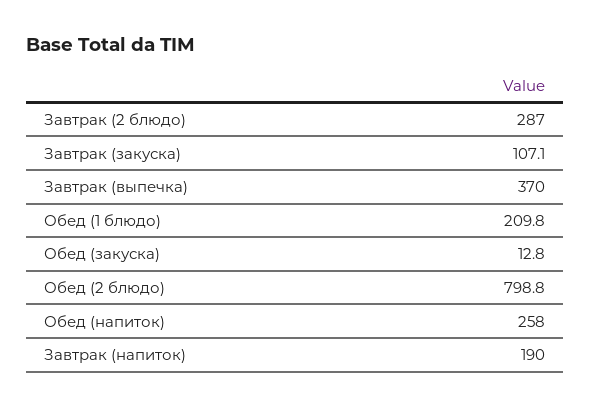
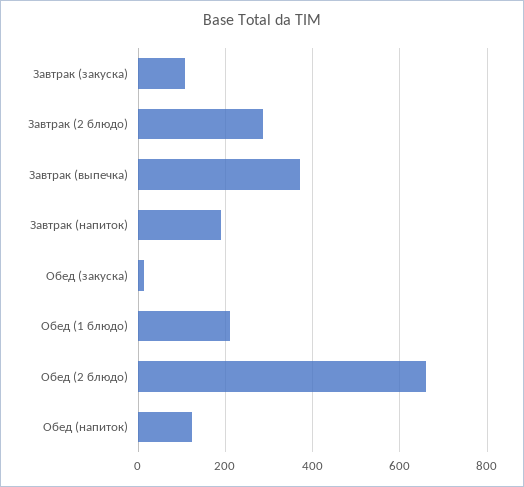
Обед (2 блюдо): 798.8 -> 660
Обед (напиток): 258 -> 120

